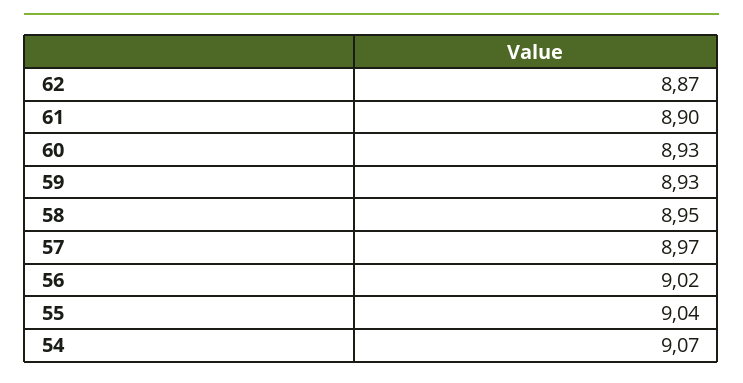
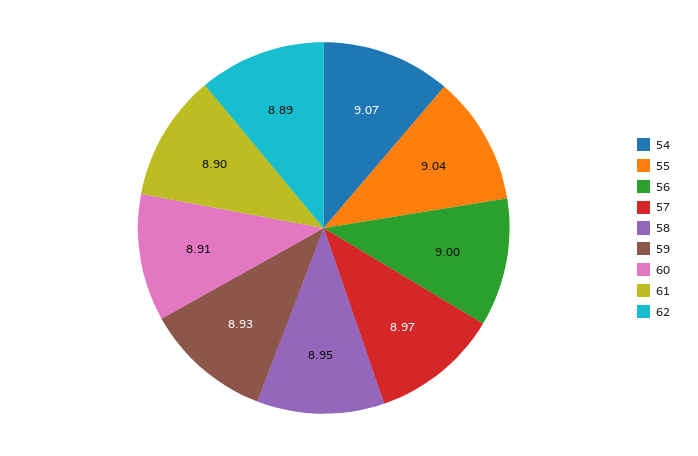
62: 8.87 -> 8.89
60: 8.93 -> 8.91
56: 9.02 -> 9

